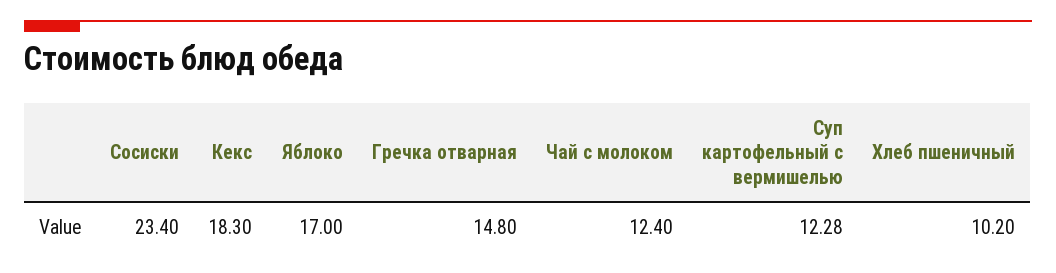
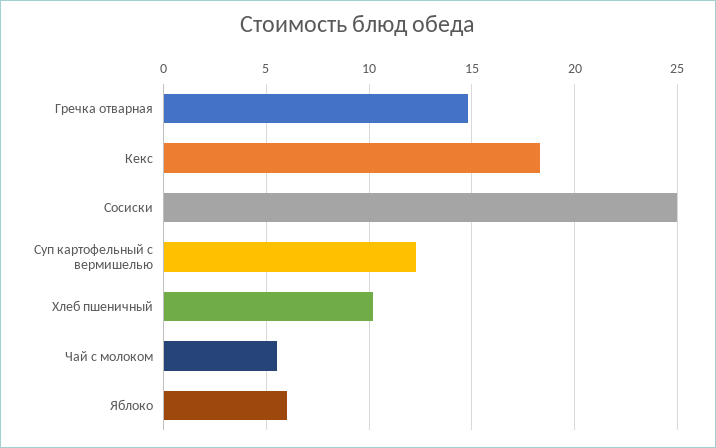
Сосиски: 23.4 -> 25
Яблоко: 17 -> 6
Чай с молоком: 12.4 -> 5.5

